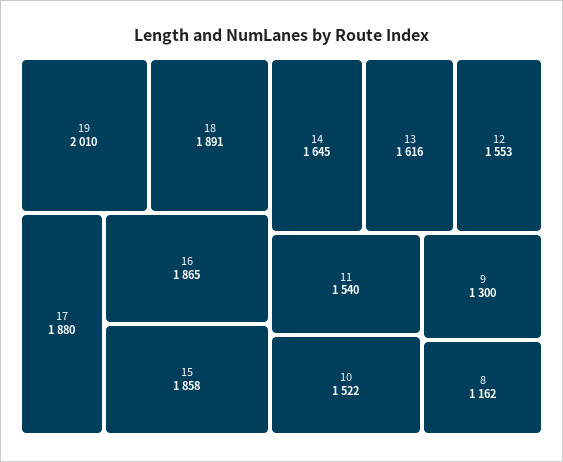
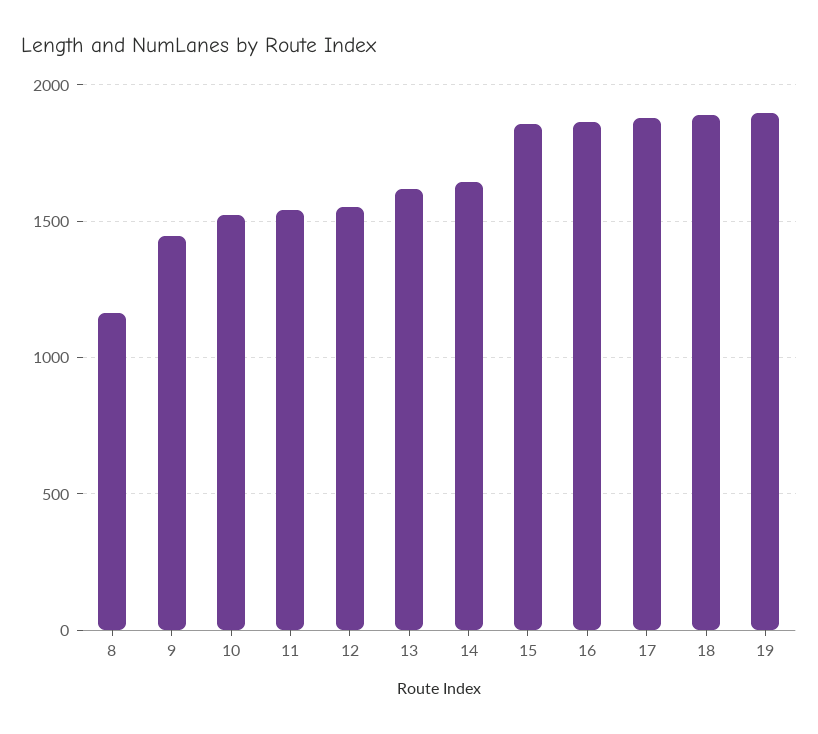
19: 2010 -> 1900
9: 1300 -> 1450

